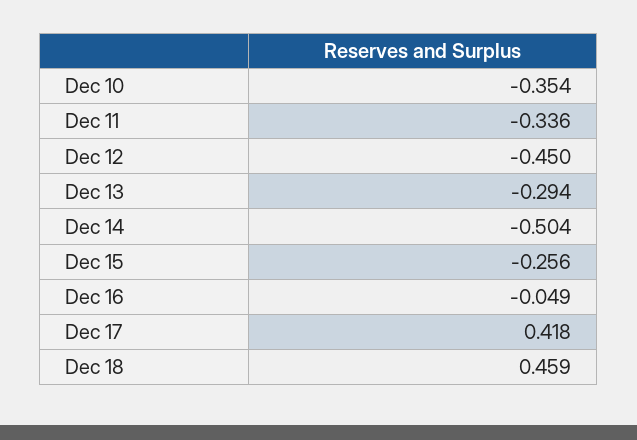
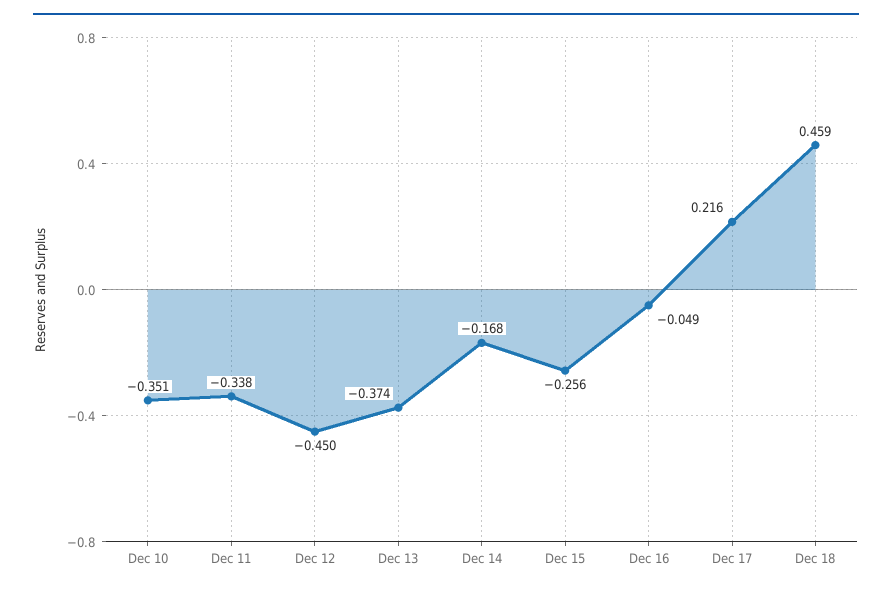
Dec 10: -0.354 -> -0.351
Dec 11: -0.336 -> -0.338
Dec 13: -0.294 -> -0.374
Dec 14: -0.504 -> -0.168
Dec 17: 0.418 -> 0.216

